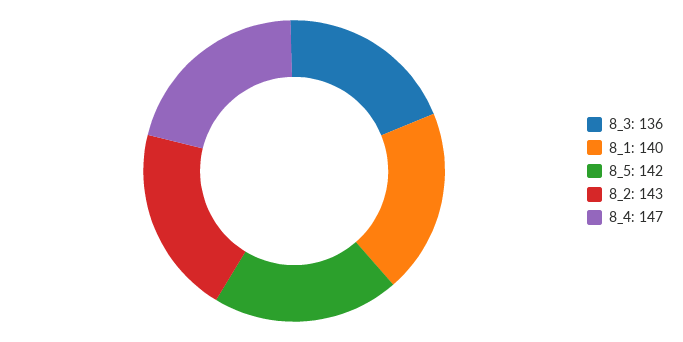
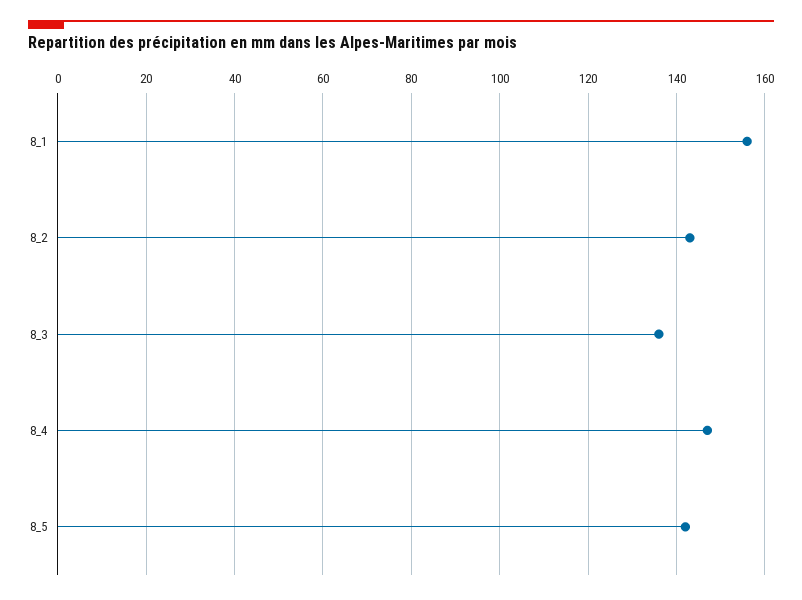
8_1: 140 -> 155

